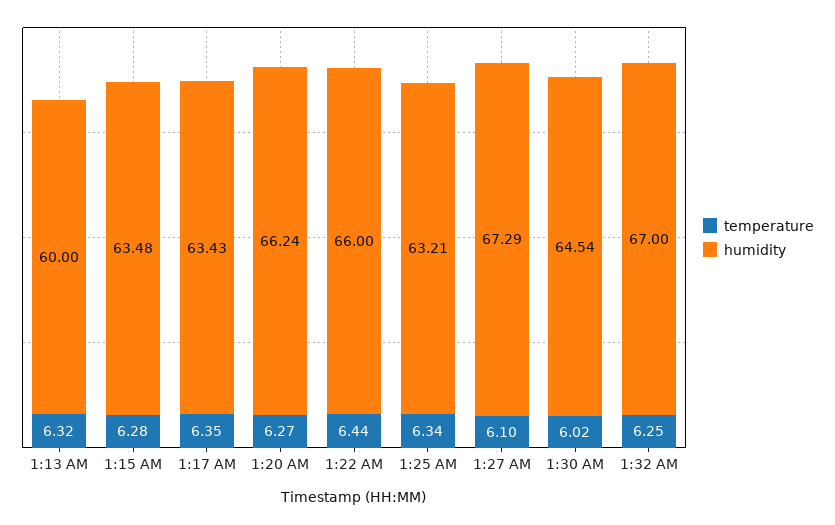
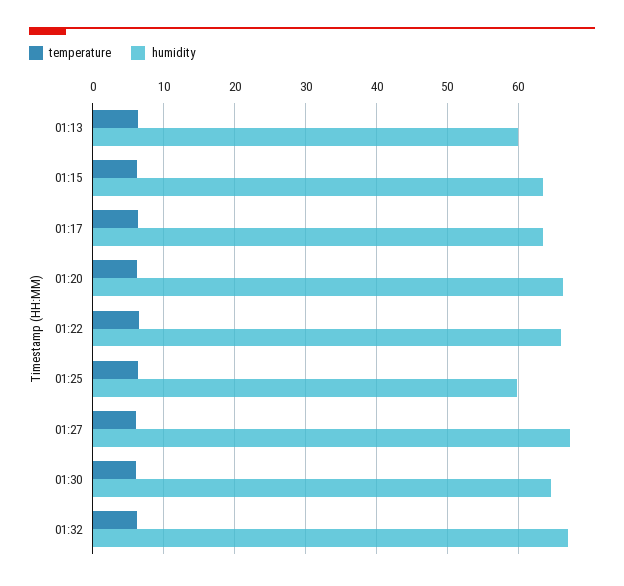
humidity, 1:25 AM: 63.21 -> 60

